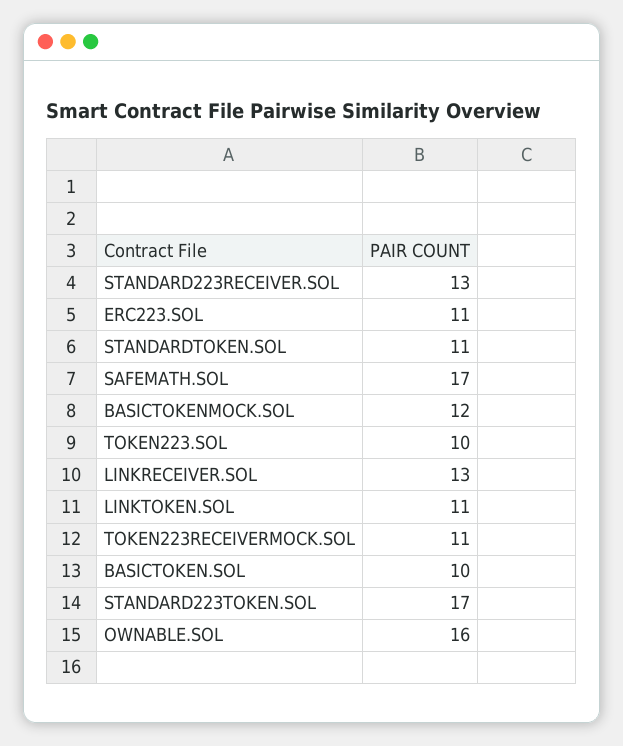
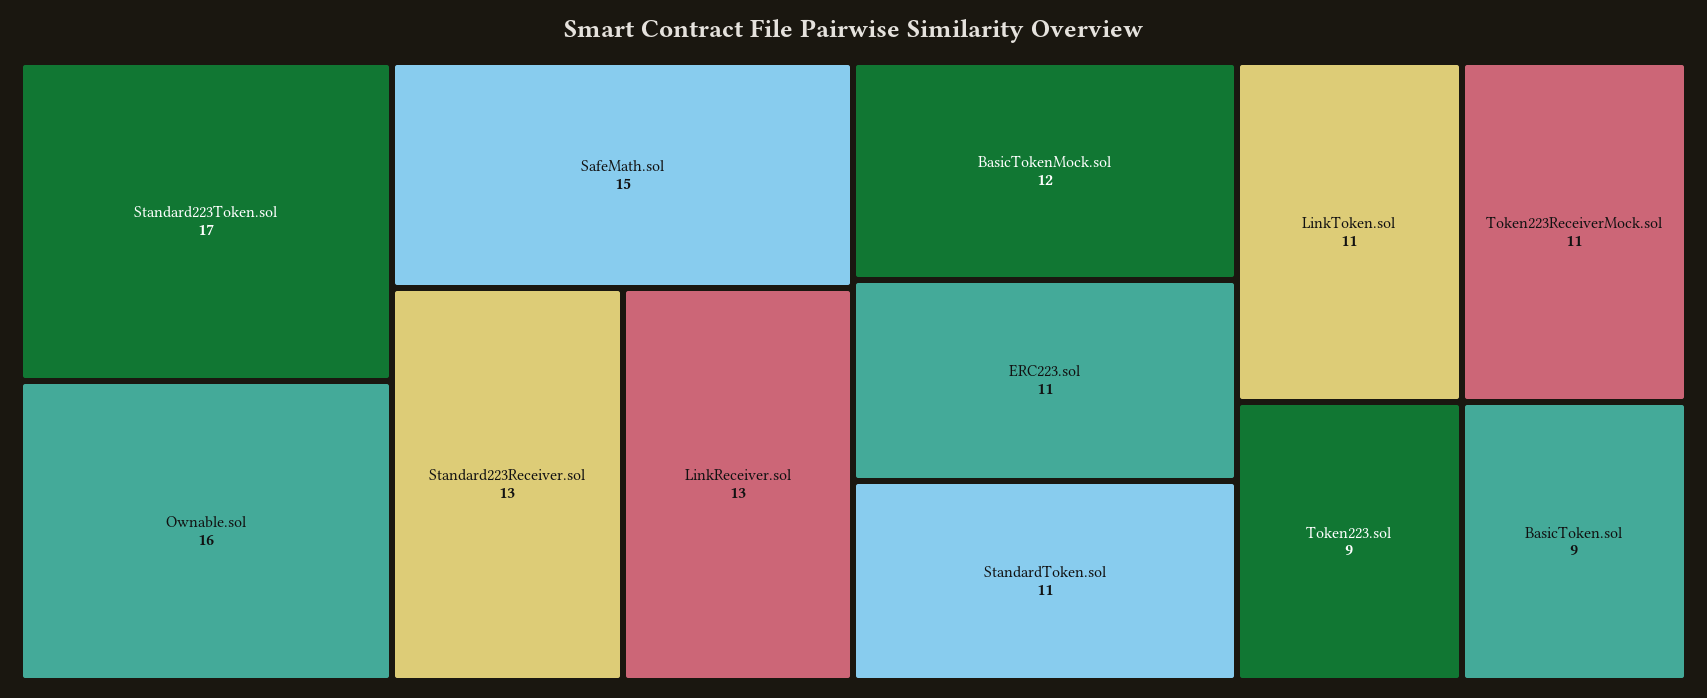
SAFEMATH.SOL: 17 -> 15
TOKEN223.SOL: 10 -> 9
BASICTOKEN.SOL: 10 -> 9

